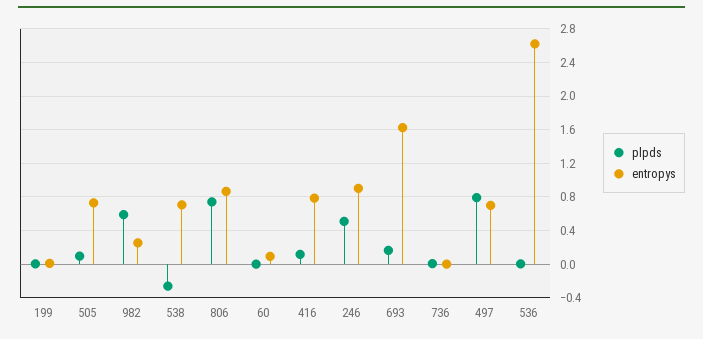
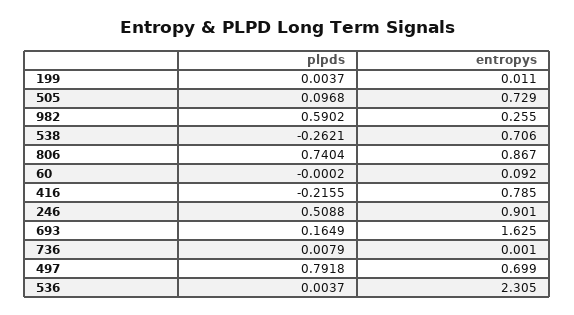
plpds, 416: 0.1 -> -0.2155
entropys, 536: 2.6 -> 2.305

